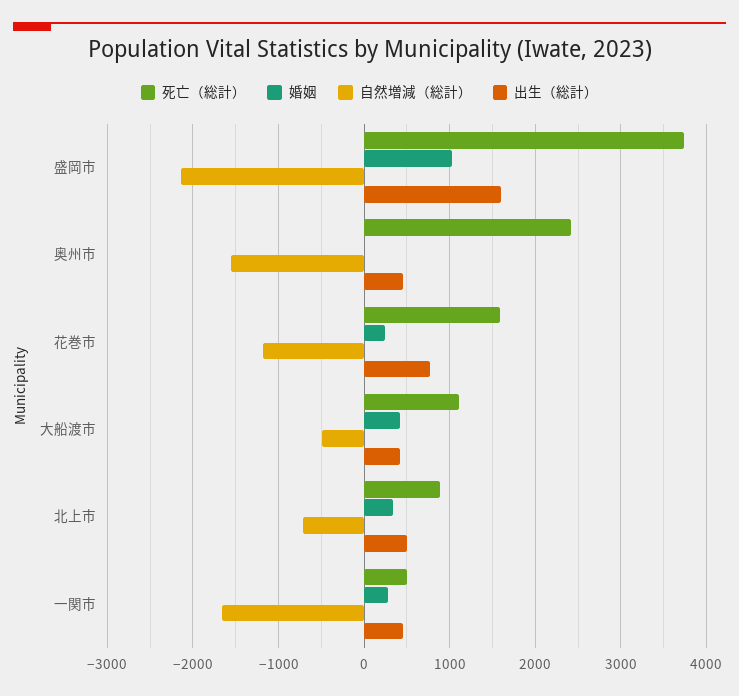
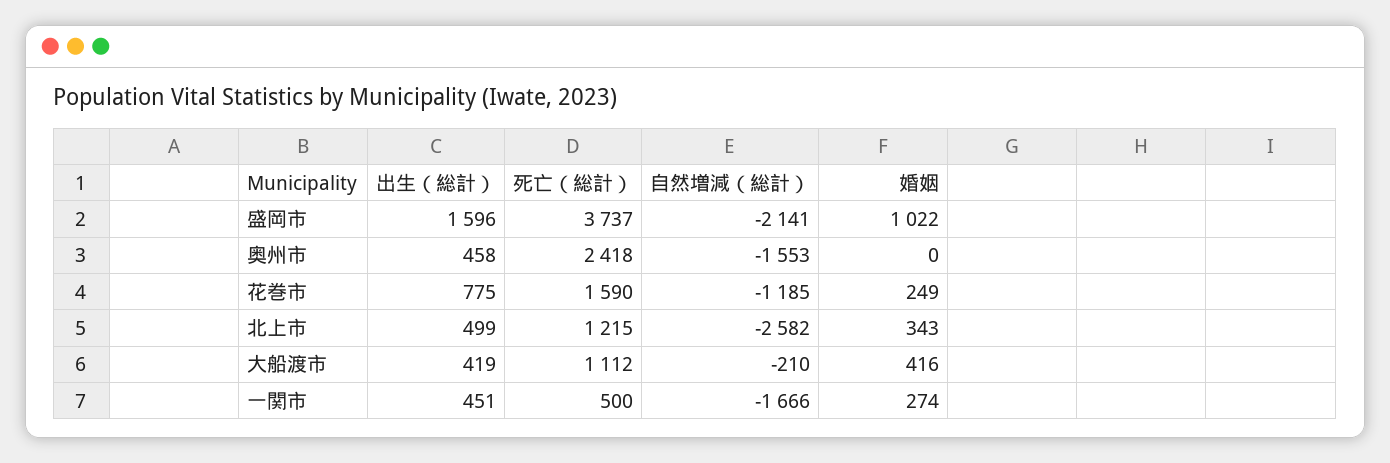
自然増減（総計）, 大船渡市: -500 -> -210
死亡（総計）, 北上市: 900 -> 1215
自然増減（総計）, 北上市: -700 -> -2582

